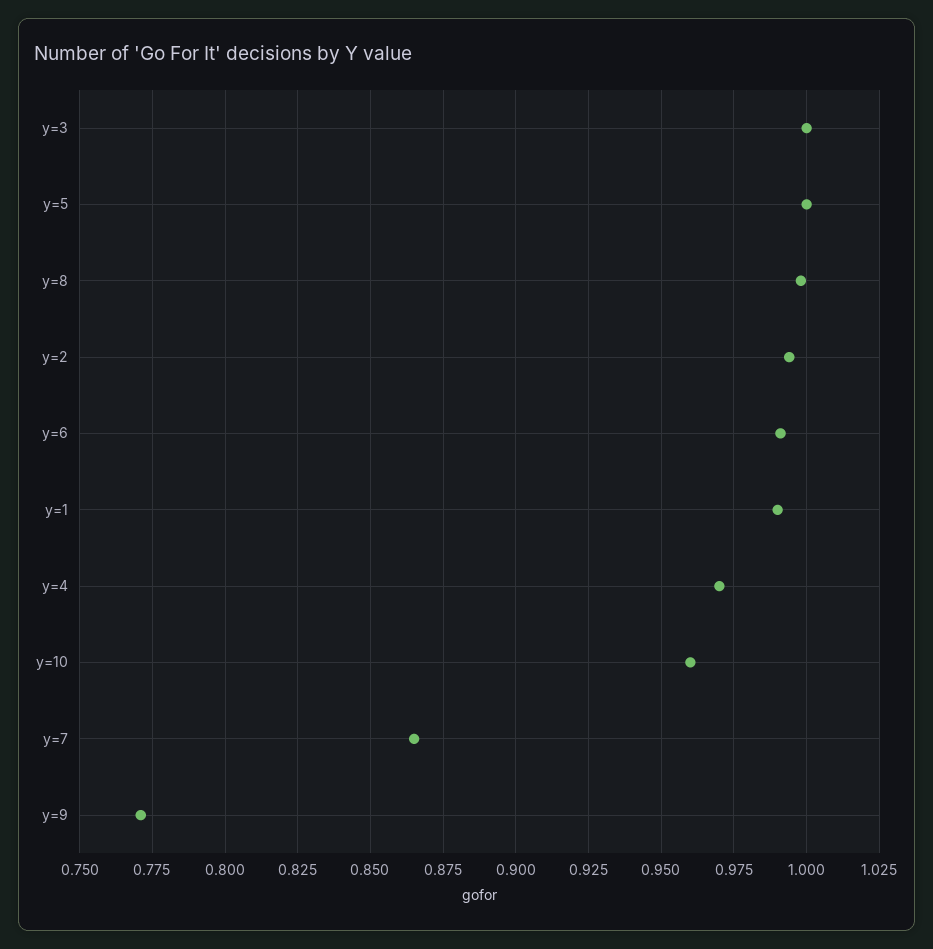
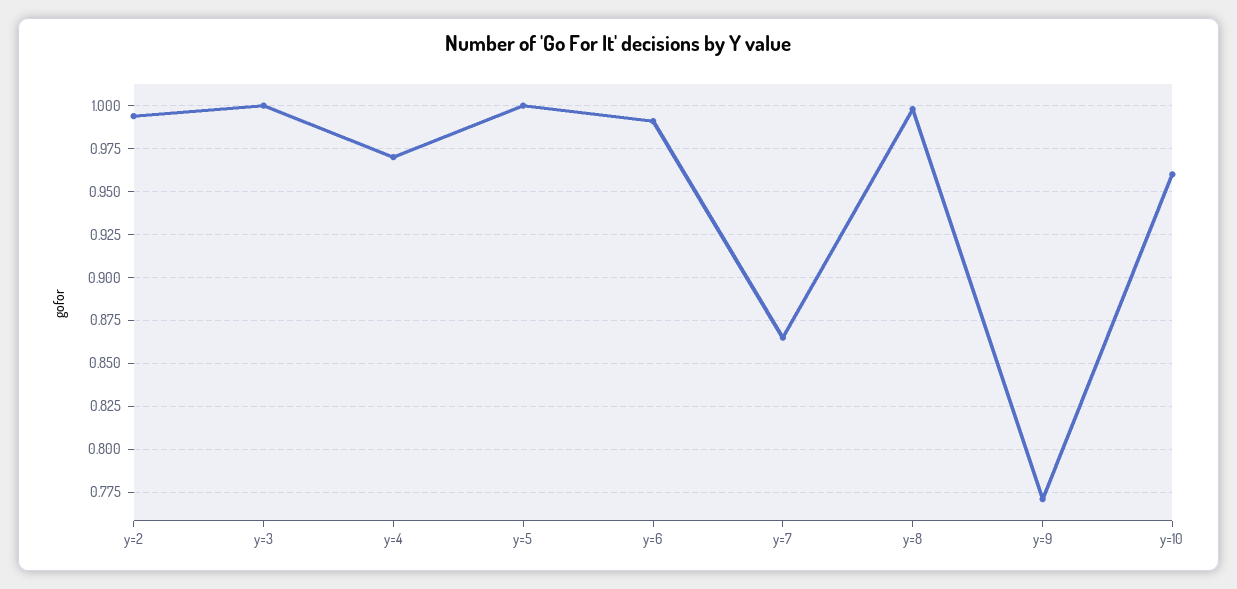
y=1: 0.99 -> none

